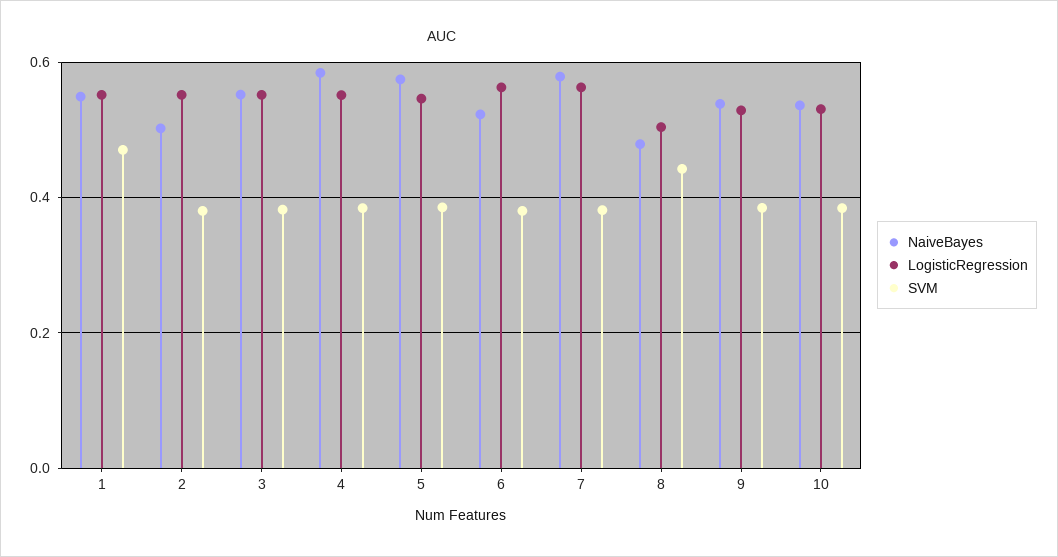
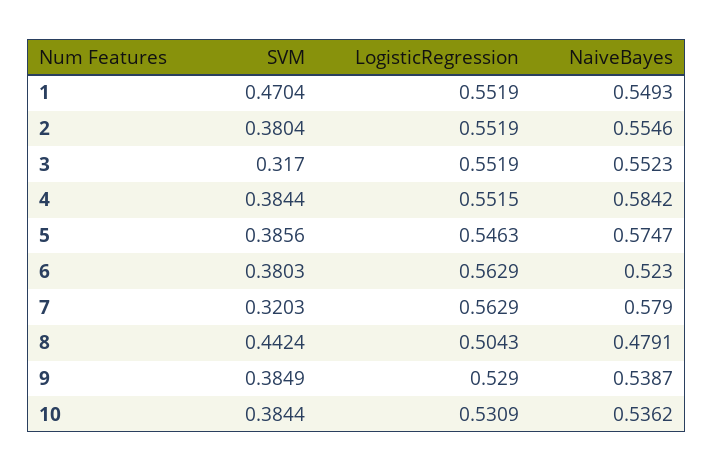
NaiveBayes, 2: 0.5 -> 0.5546
SVM, 3: 0.38 -> 0.317
SVM, 7: 0.38 -> 0.3203

